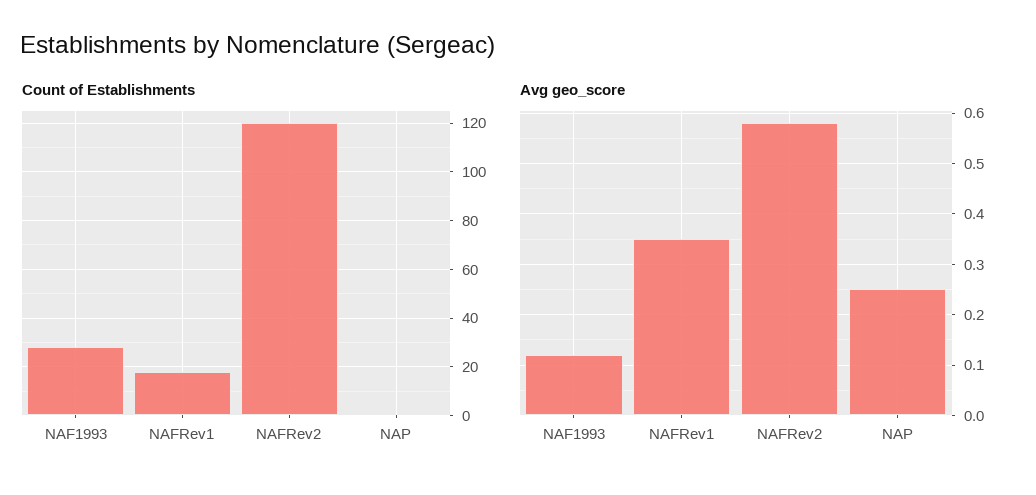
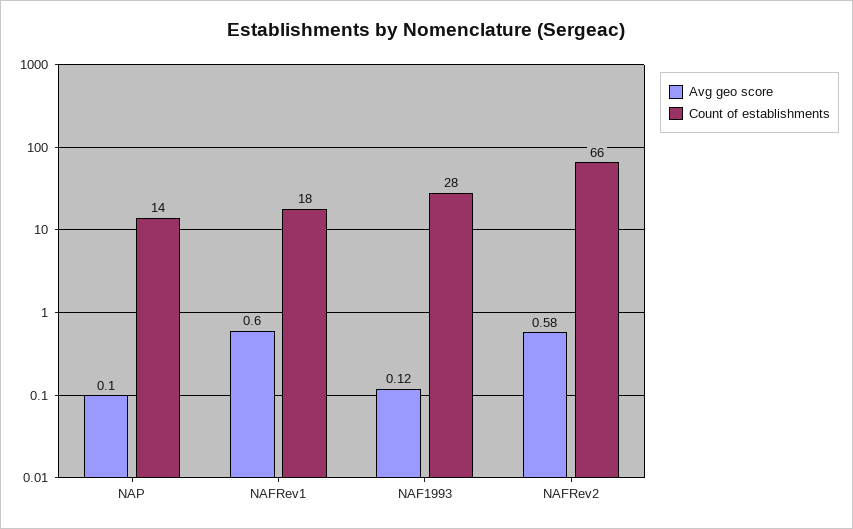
Count of Establishments, NAFRev2: 120 -> 66
Count of Establishments, NAP: 0 -> 14
Avg geo_score, NAFRev1: 0.35 -> 0.6
Avg geo_score, NAP: 0.25 -> 0.1

